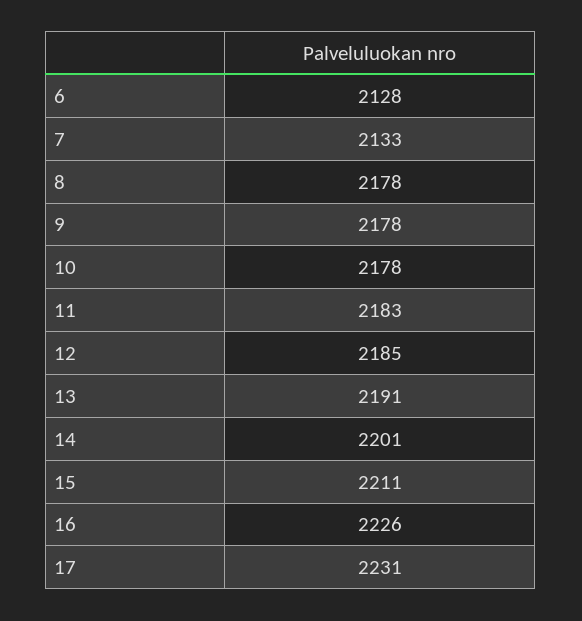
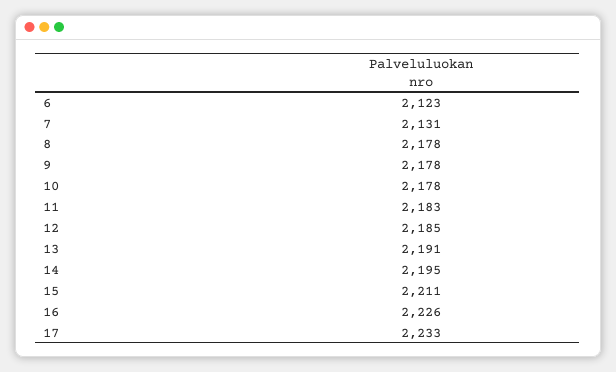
6: 2128 -> 2123
7: 2133 -> 2131
14: 2201 -> 2195
17: 2231 -> 2233

